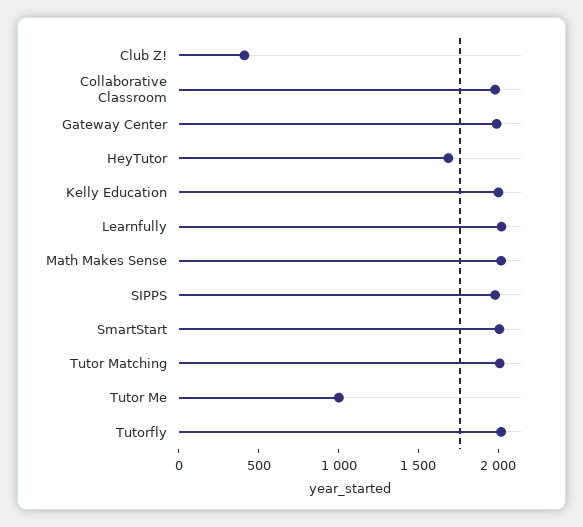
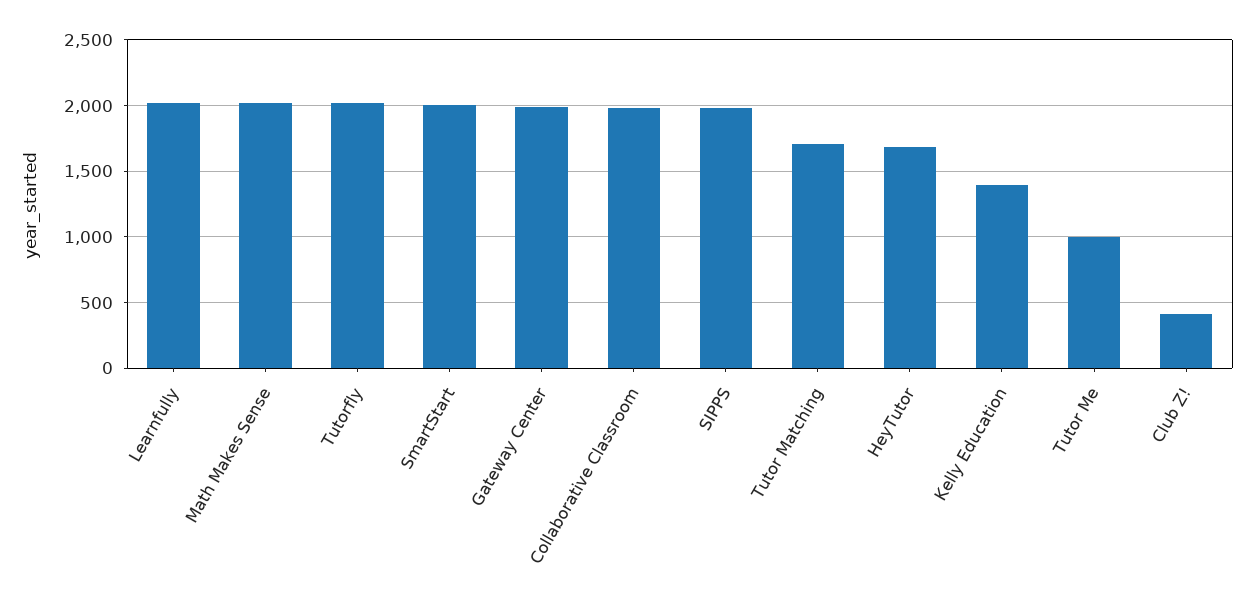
Kelly Education: 2000 -> 1400
Tutor Matching: 2000 -> 1700

